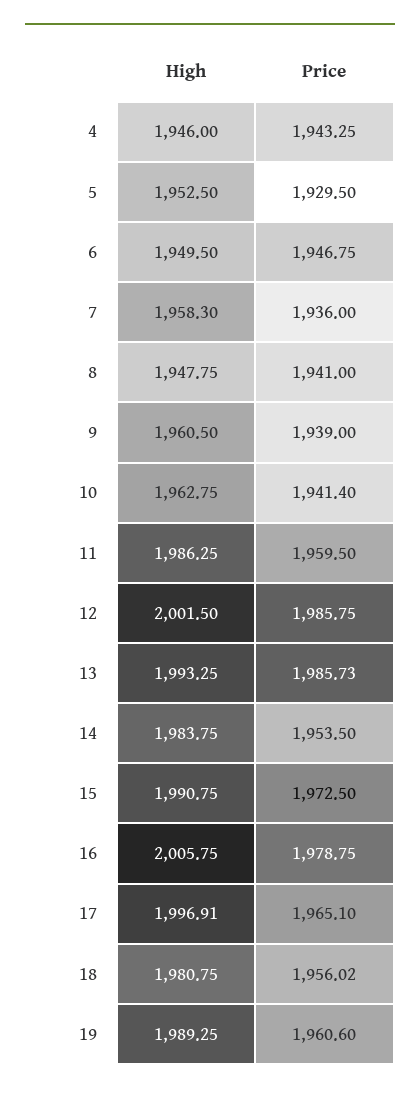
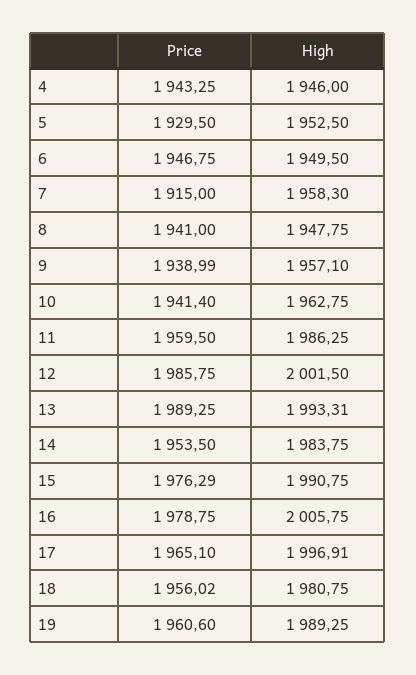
Price, 7: 1936 -> 1915
High, 9: 1960.5 -> 1957.1
Price, 9: 1939 -> 1938.99
High, 13: 1993.25 -> 1993.31
Price, 13: 1985.73 -> 1989.25
Price, 15: 1972.5 -> 1976.29

